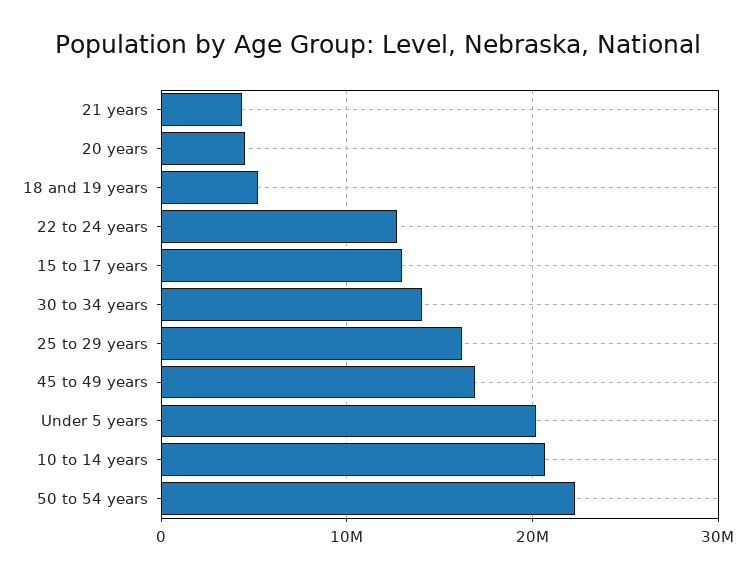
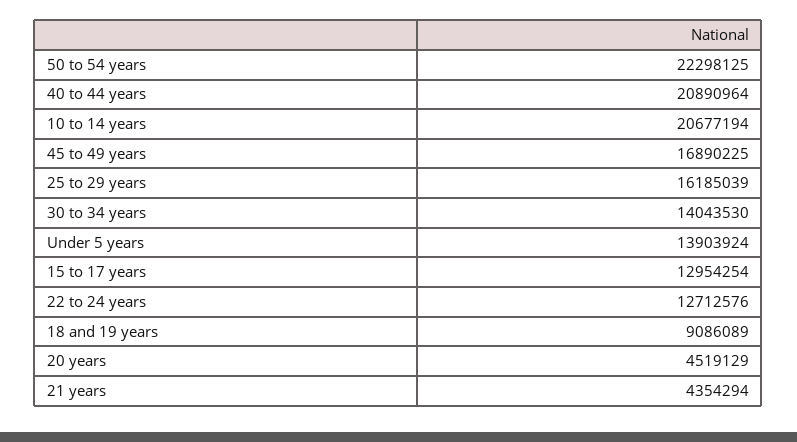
18 and 19 years: 5000000 -> 9086089
Under 5 years: 20000000 -> 13903924
40 to 44 years: none -> 20890964

